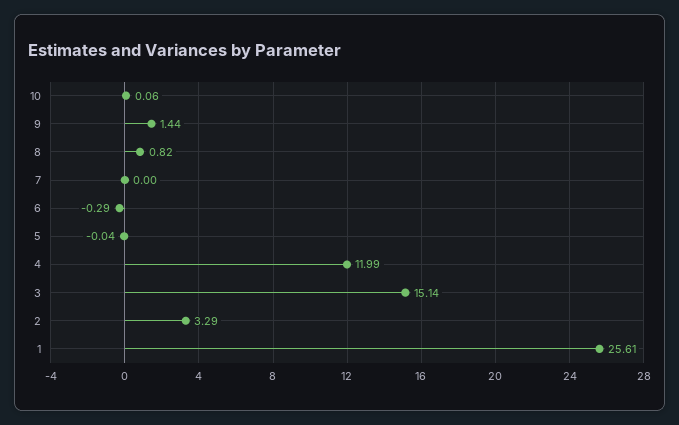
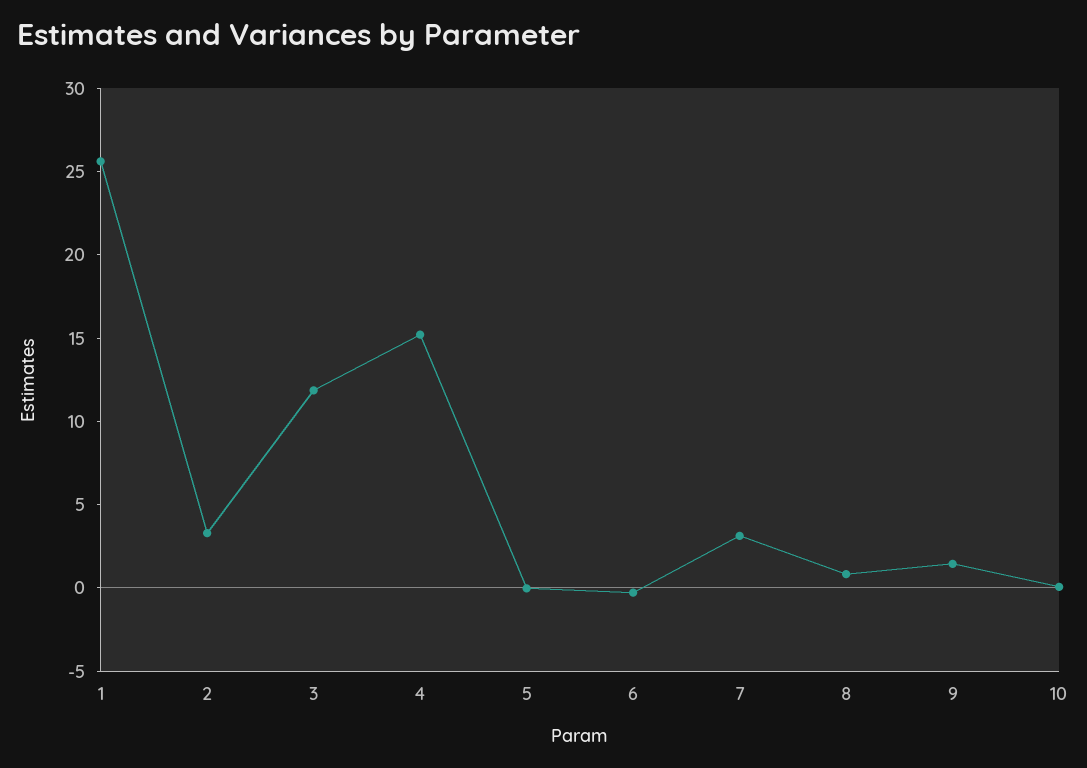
7: 0 -> 3
4: 11.99 -> 15
3: 15.14 -> 12

